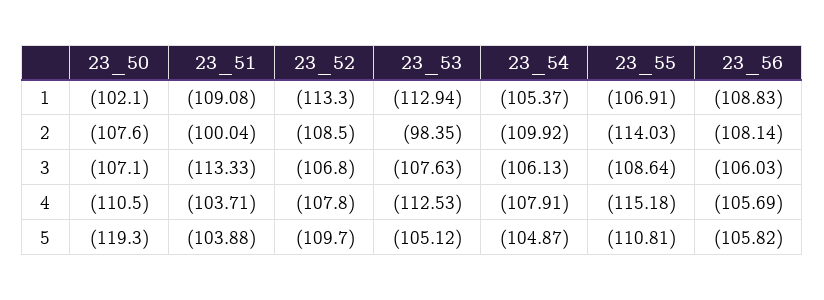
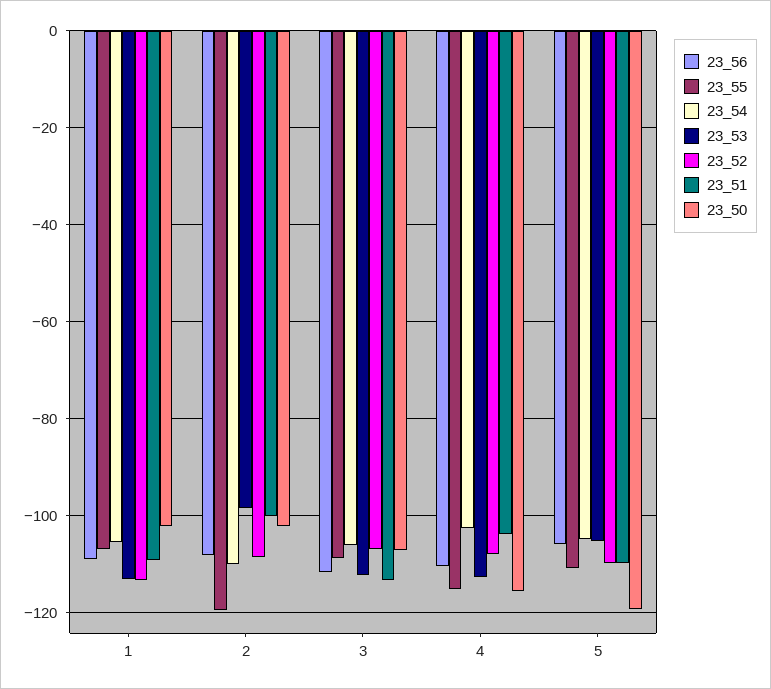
23_50, 2: -107.6 -> -102
23_55, 2: -114.03 -> -120
23_53, 3: -107.63 -> -112
23_56, 3: -106.03 -> -112
23_50, 4: -110.5 -> -116
23_54, 4: -107.91 -> -102
23_56, 4: -105.69 -> -110
23_51, 5: -103.88 -> -110

